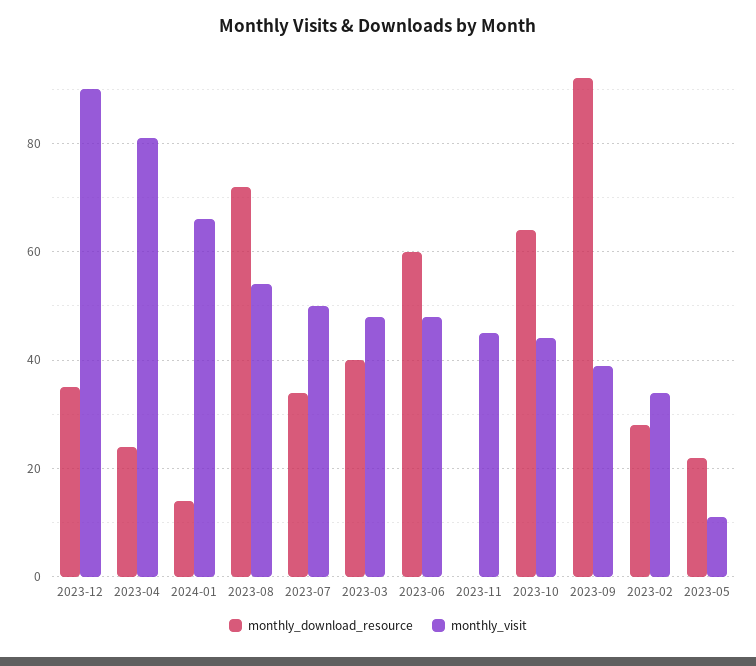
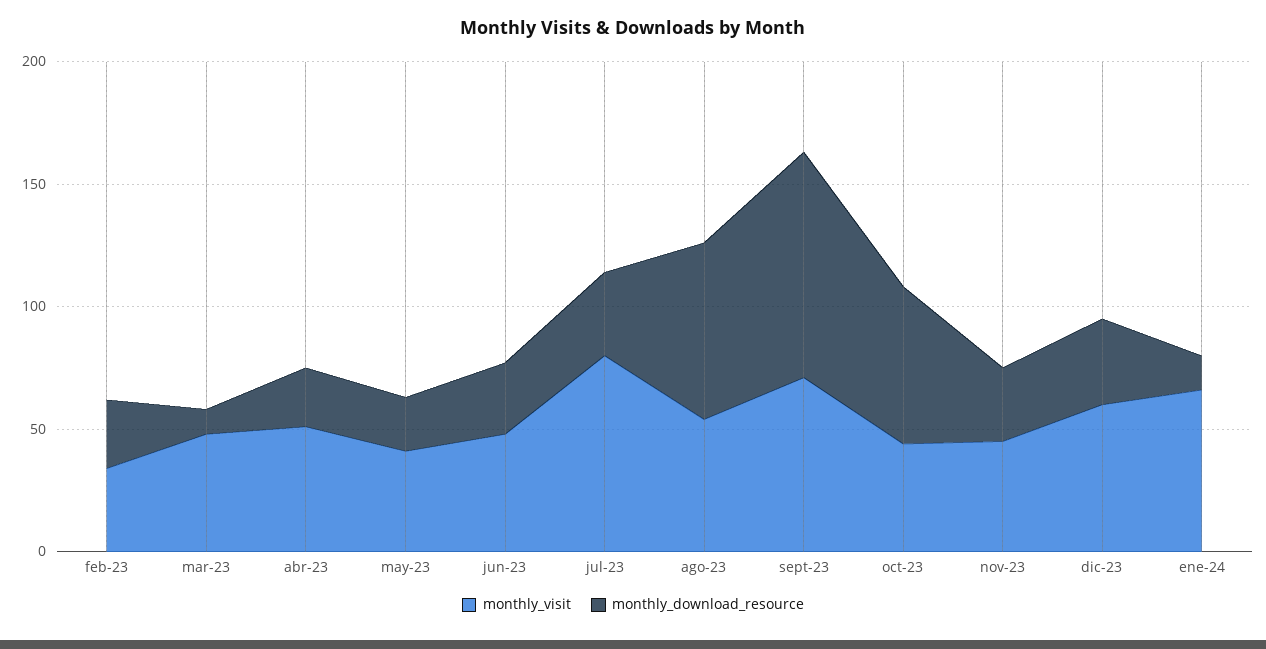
monthly_visit, 2023-12: 90 -> 60
monthly_visit, 2023-04: 80 -> 50
monthly_visit, 2023-07: 50 -> 80
monthly_download_resource, 2023-03: 40 -> 10
monthly_download_resource, 2023-06: 60 -> 30
monthly_download_resource, 2023-11: 0 -> 30
monthly_visit, 2023-09: 40 -> 70
monthly_visit, 2023-05: 10 -> 40

